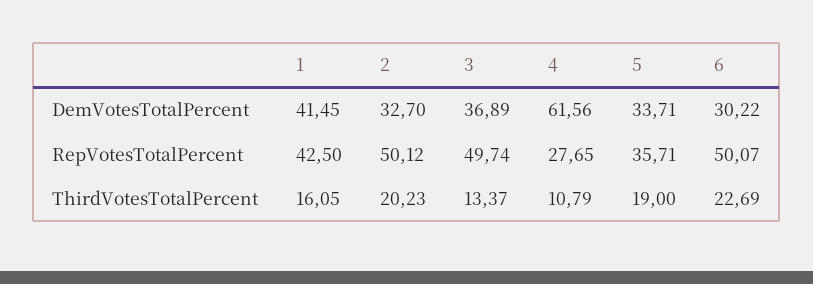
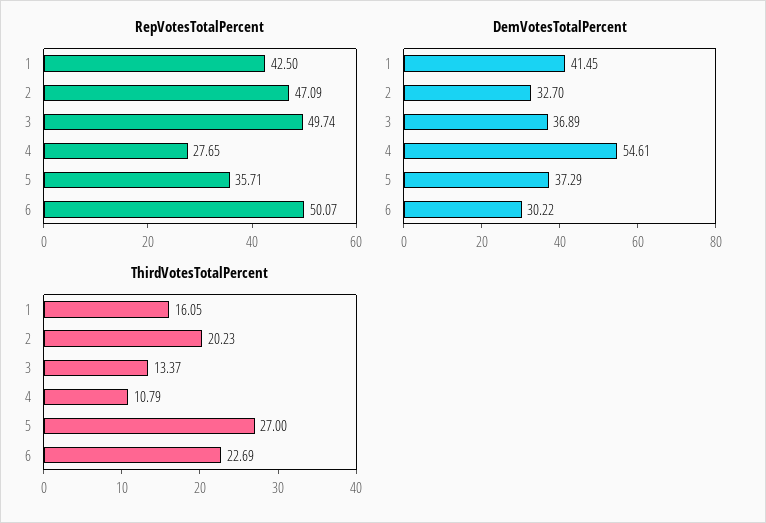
DemVotesTotalPercent, 4: 61.56 -> 54.61
DemVotesTotalPercent, 5: 33.71 -> 37.29
RepVotesTotalPercent, 2: 50.12 -> 47.09
ThirdVotesTotalPercent, 5: 19 -> 27

